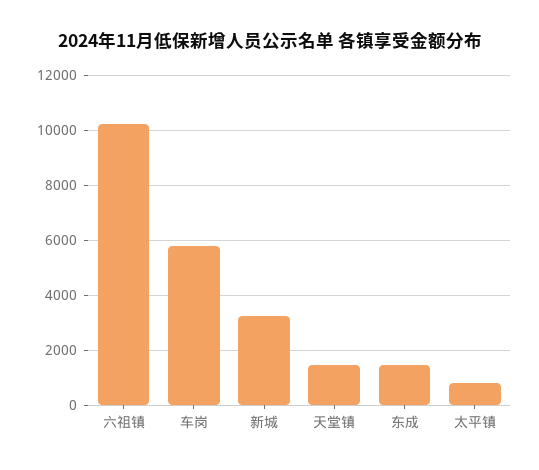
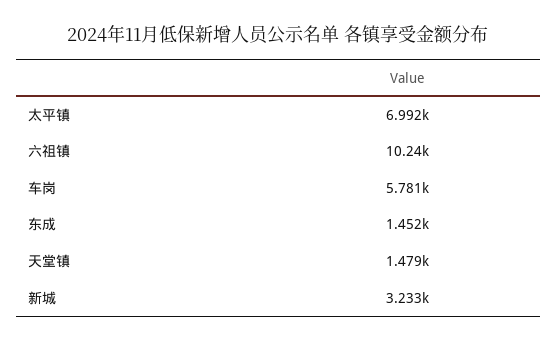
太平镇: 750 -> 6992

